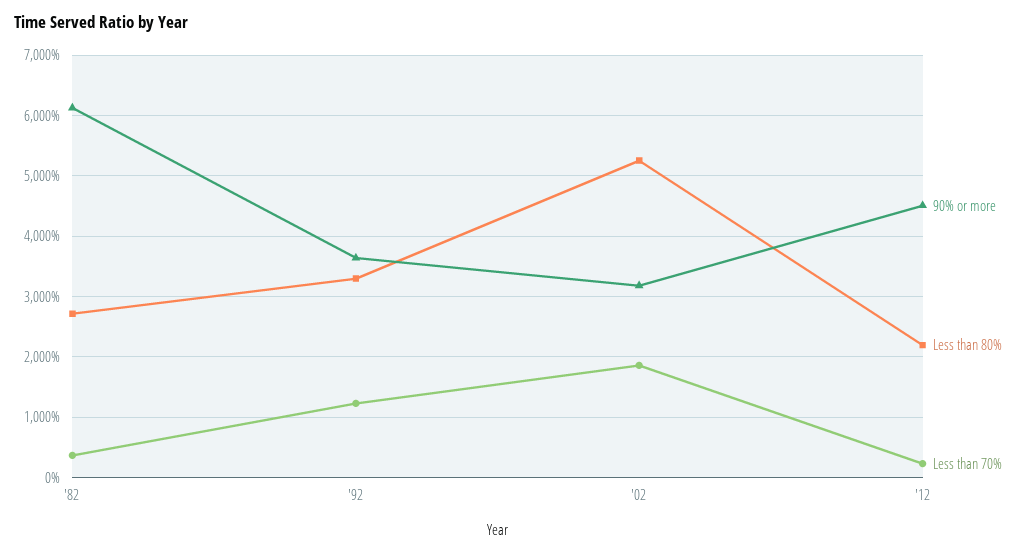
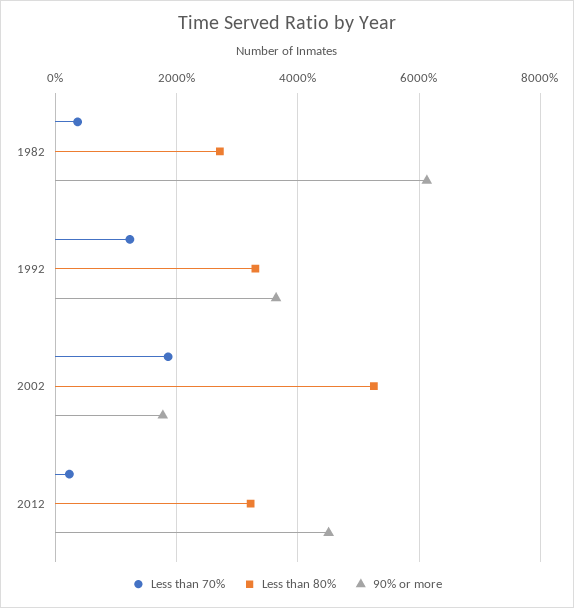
90% or more, '02: 3200 -> 1800
Less than 80%, '12: 2200 -> 3200

